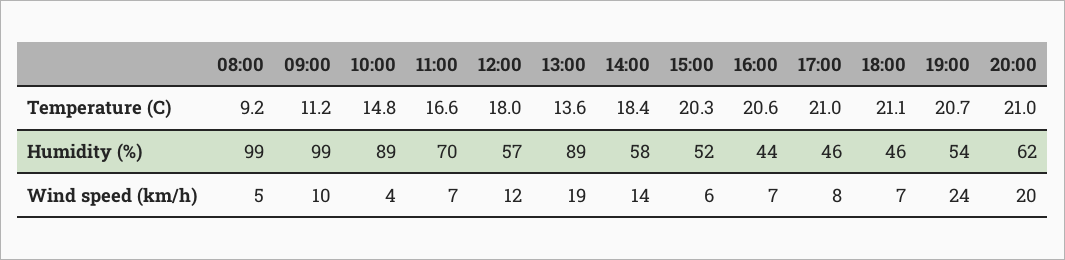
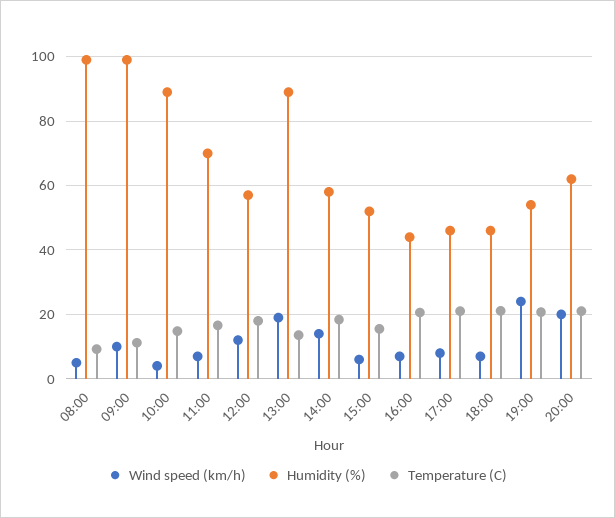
Temperature (C), 15:00: 20.3 -> 16

